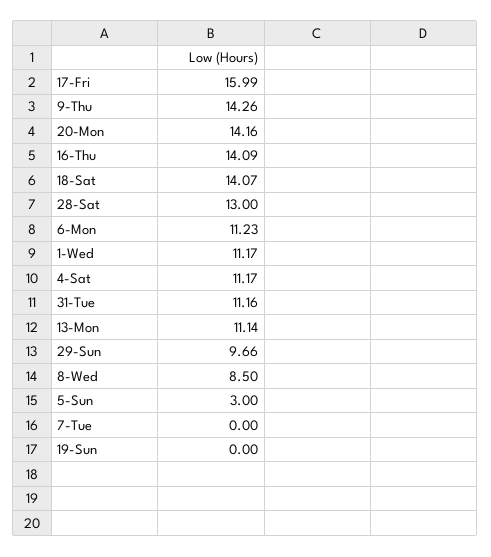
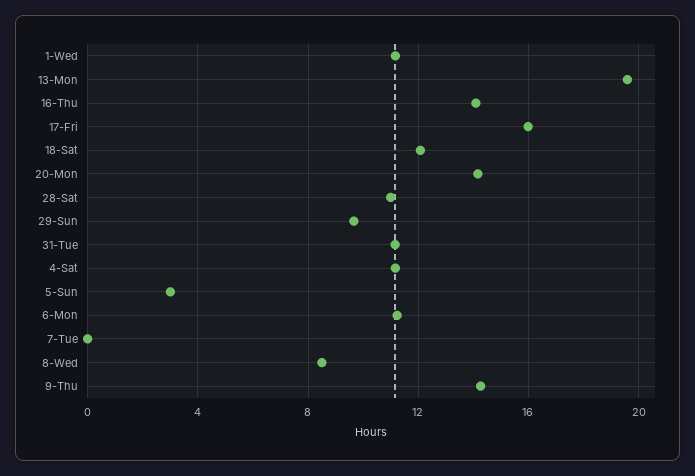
18-Sat: 14.07 -> 12
28-Sat: 13 -> 11
13-Mon: 11.14 -> 19.5
19-Sun: 0 -> none

